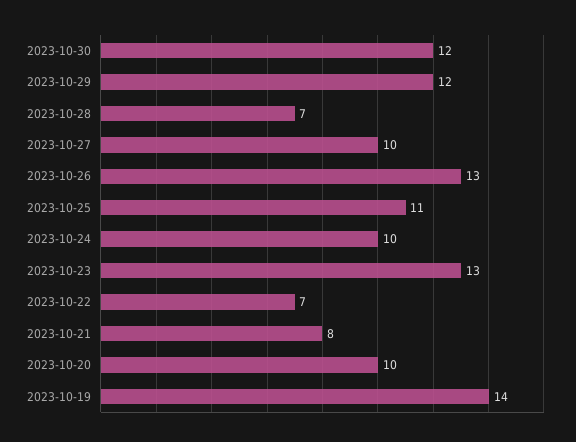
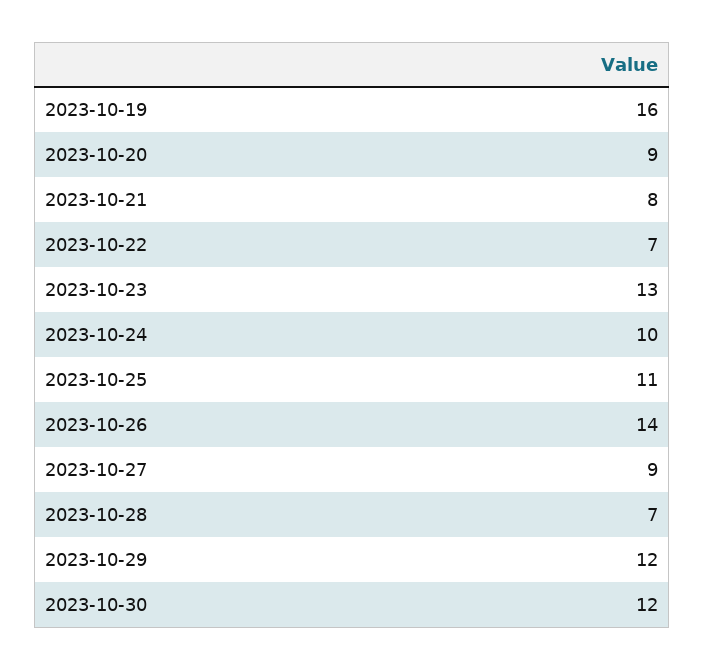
2023-10-27: 10 -> 9
2023-10-26: 13 -> 14
2023-10-20: 10 -> 9
2023-10-19: 14 -> 16

